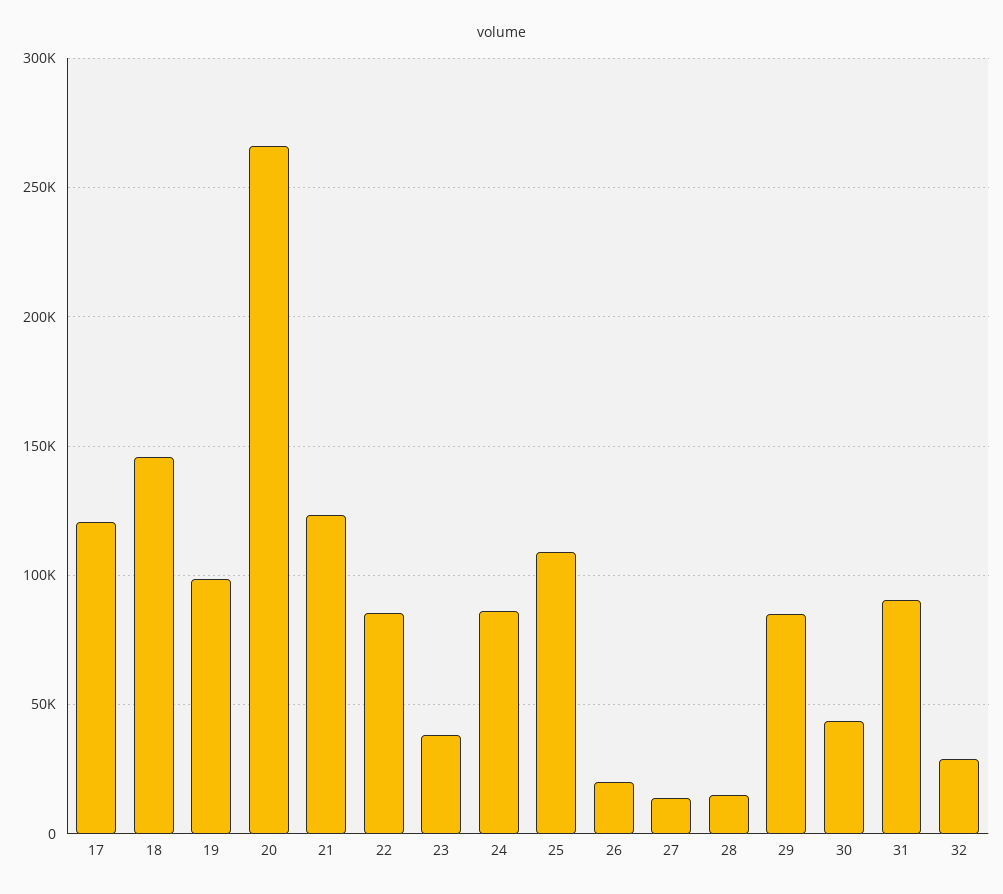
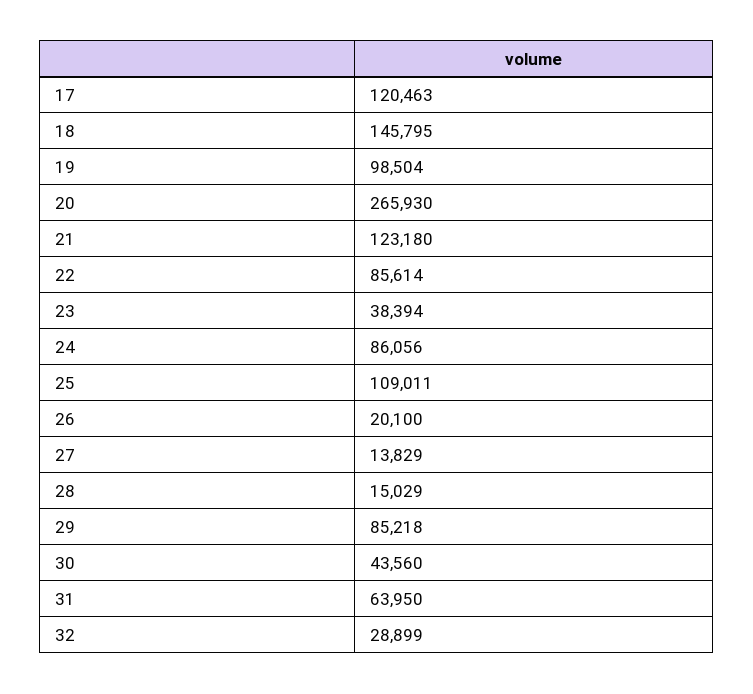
31: 90000 -> 63950

